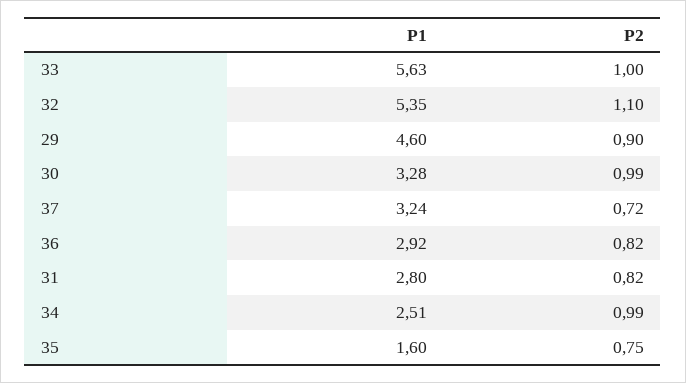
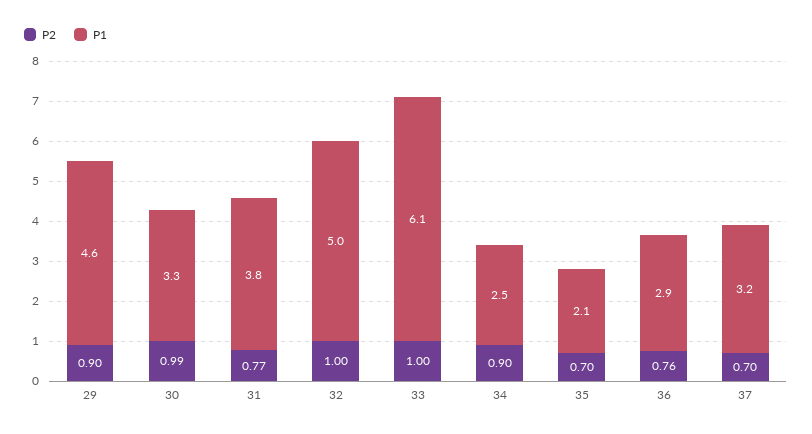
P1, 33: 5.63 -> 6.1
P1, 32: 5.35 -> 5
P2, 32: 1.1 -> 1
P2, 37: 0.72 -> 0.7
P2, 36: 0.82 -> 0.76
P1, 31: 2.8 -> 3.8
P2, 31: 0.82 -> 0.77
P2, 34: 0.99 -> 0.9
P1, 35: 1.6 -> 2.1
P2, 35: 0.75 -> 0.7

